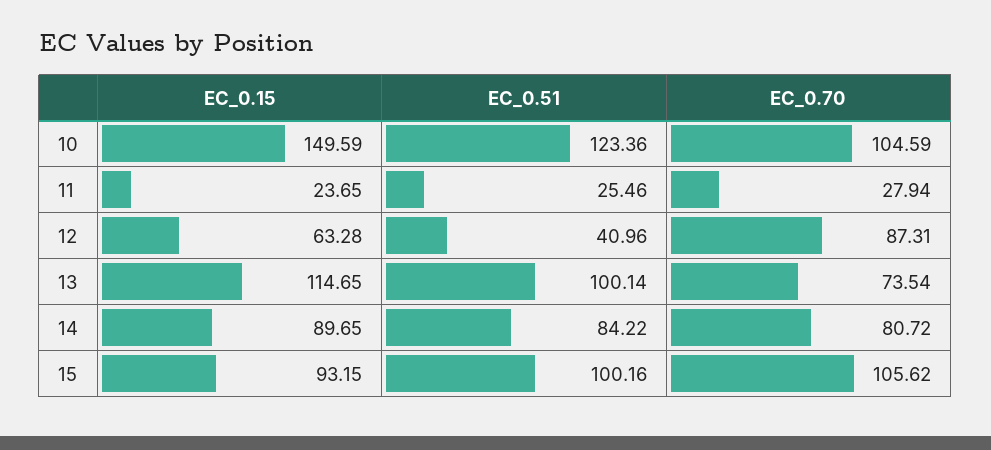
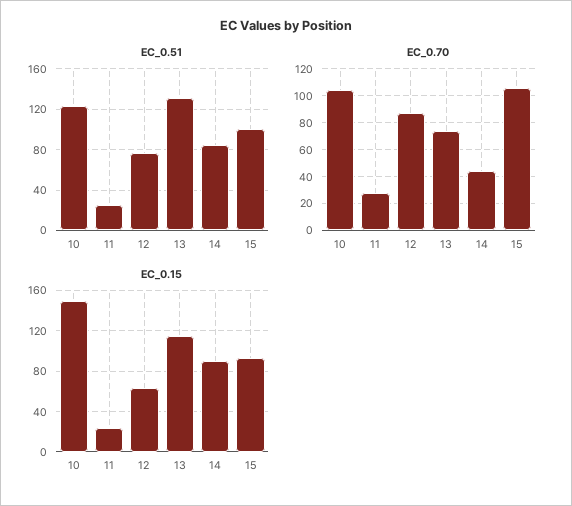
EC_0.51, 12: 40.96 -> 80
EC_0.51, 13: 100.14 -> 130
EC_0.70, 14: 80.72 -> 45

